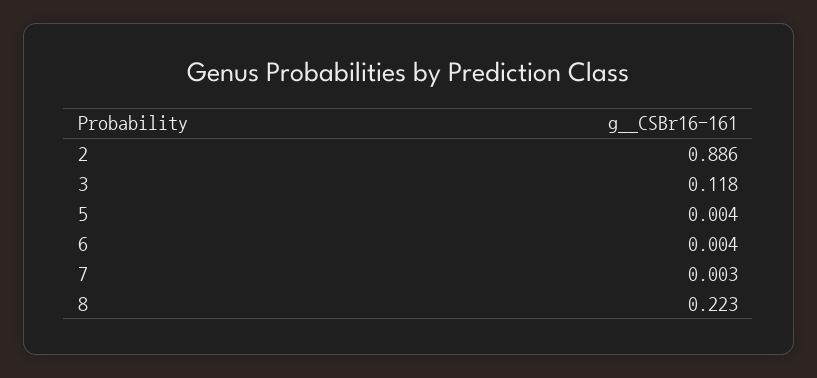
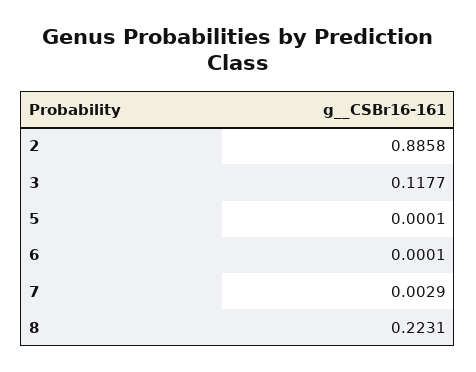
5: 0.004 -> 0.0001
6: 0.004 -> 0.0001

